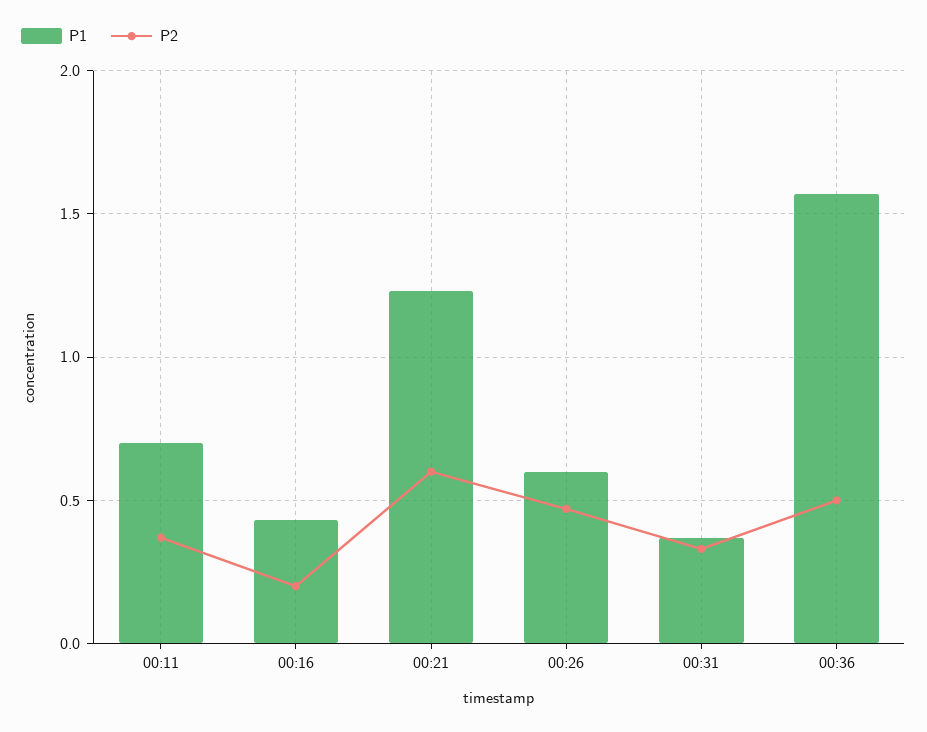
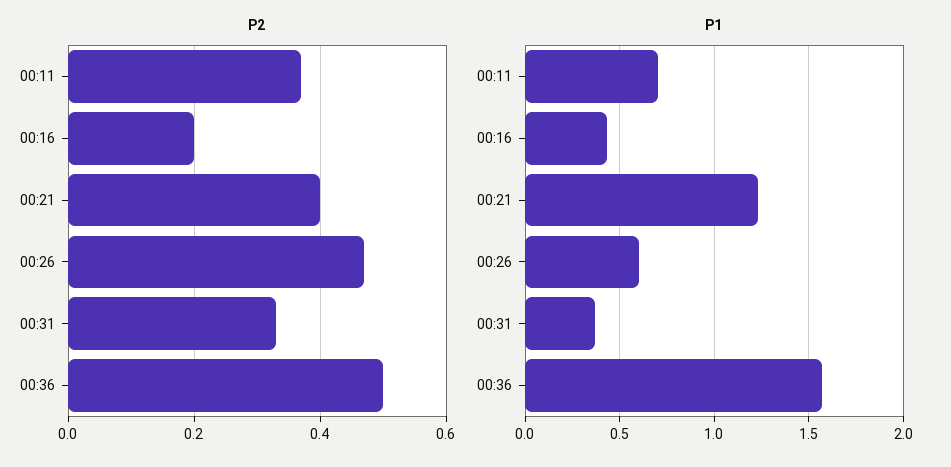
P2, 00:21: 0.6 -> 0.4

